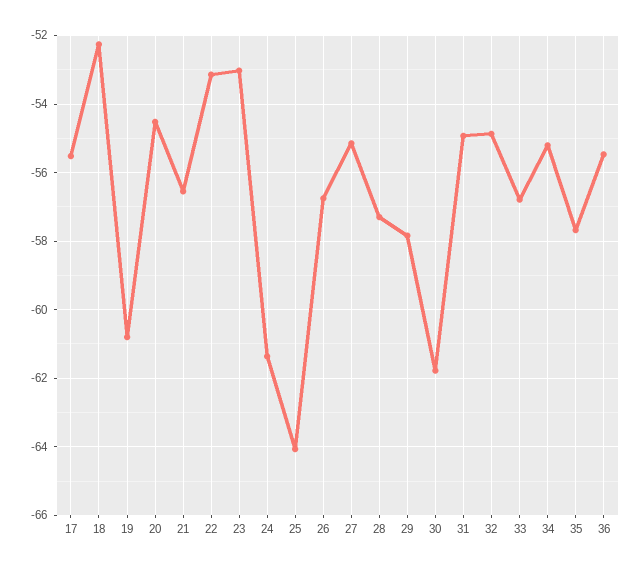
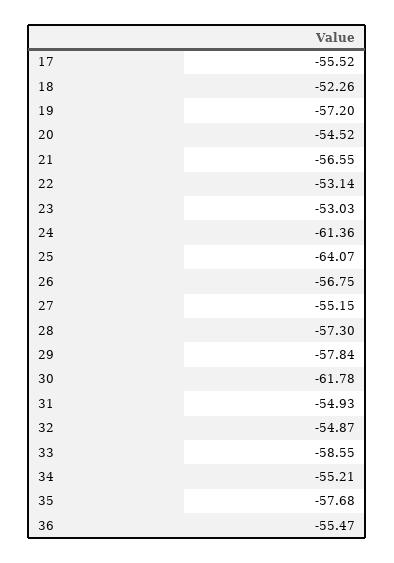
19: -60.8 -> -57.2
33: -56.8 -> -58.55

